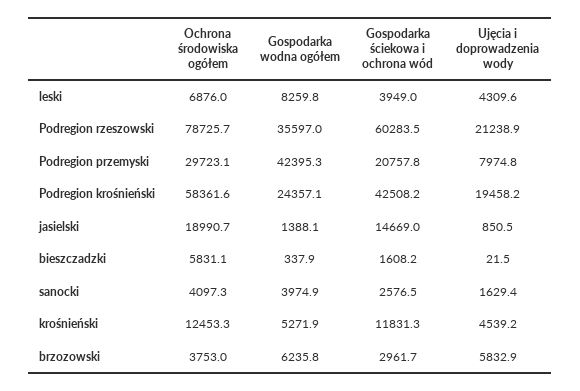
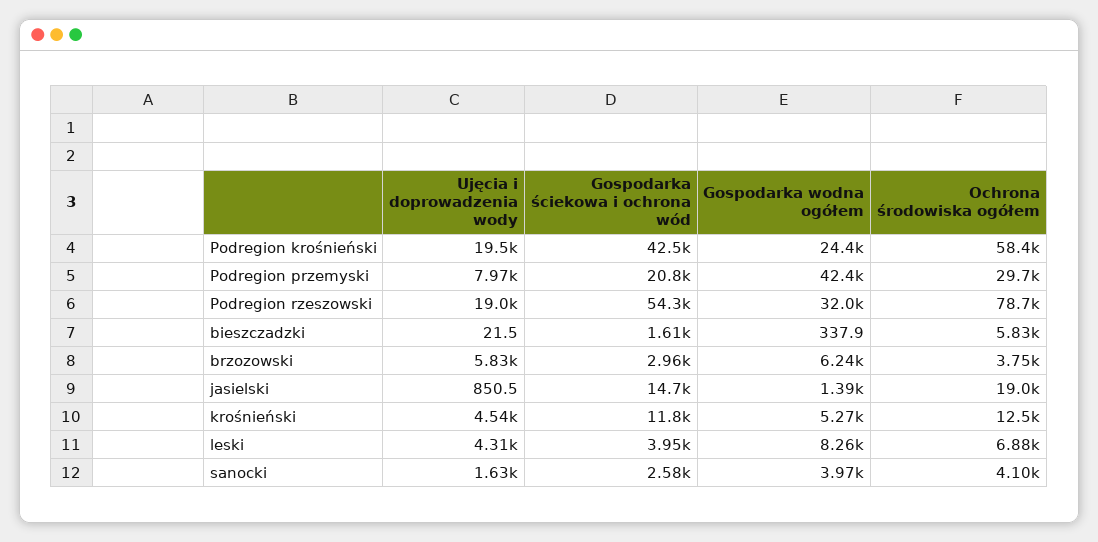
Gospodarka wodna ogółem, Podregion rzeszowski: 35597 -> 32000
Gospodarka ściekowa i ochrona wód, Podregion rzeszowski: 60283.5 -> 54300
Ujęcia i doprowadzenia wody, Podregion rzeszowski: 21238.9 -> 19000

